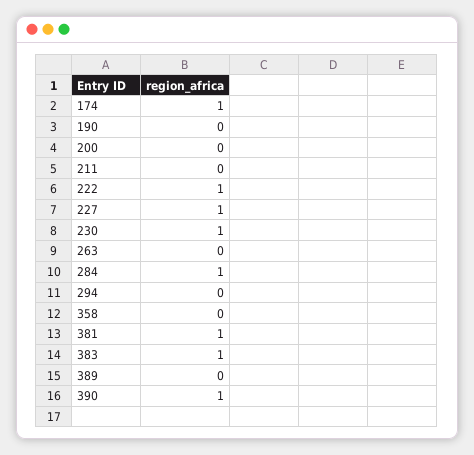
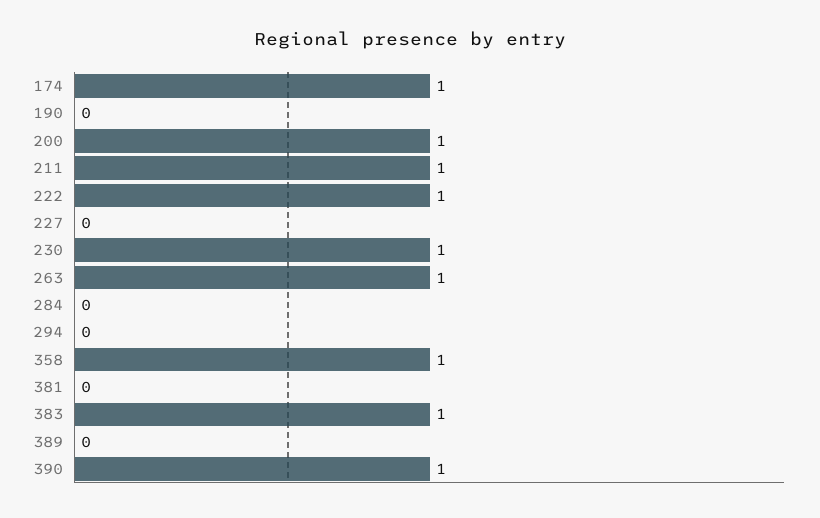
200: 0 -> 1
211: 0 -> 1
227: 1 -> 0
263: 0 -> 1
284: 1 -> 0
358: 0 -> 1
381: 1 -> 0

